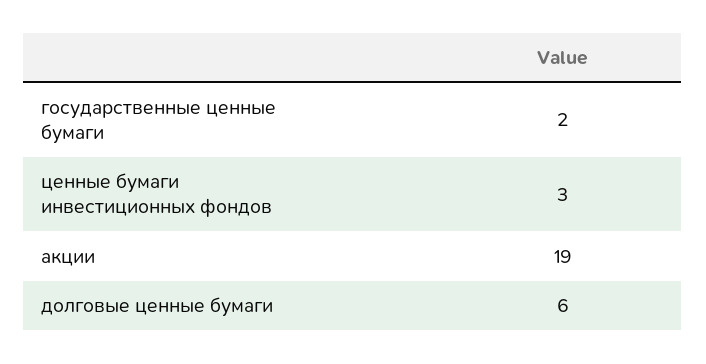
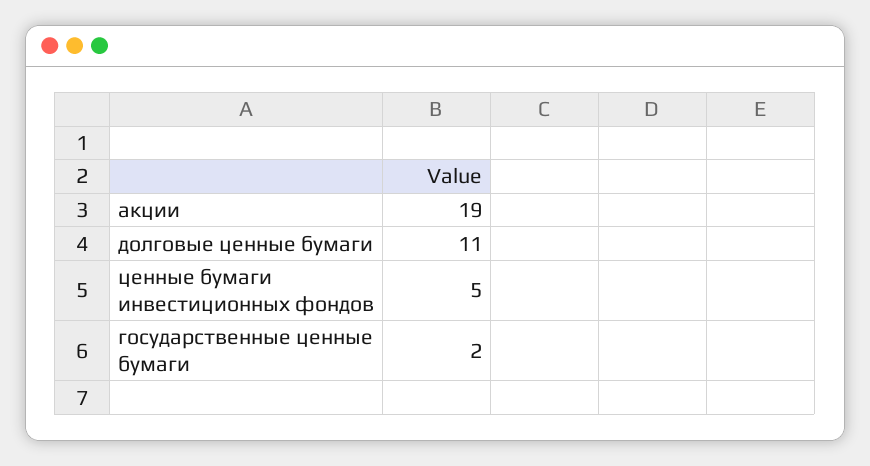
ценные бумаги инвестиционных фондов: 3 -> 5
долговые ценные бумаги: 6 -> 11

